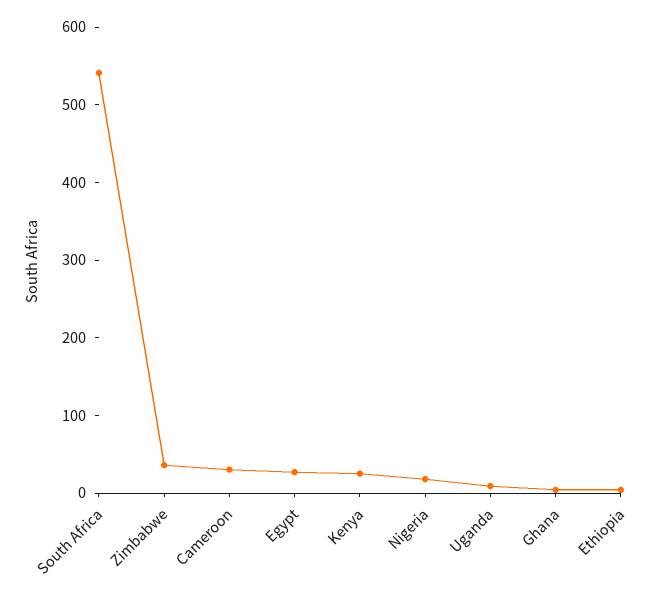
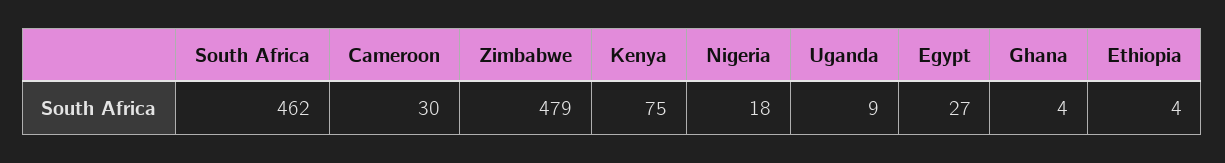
South Africa: 540 -> 462
Zimbabwe: 40 -> 479
Kenya: 20 -> 75

